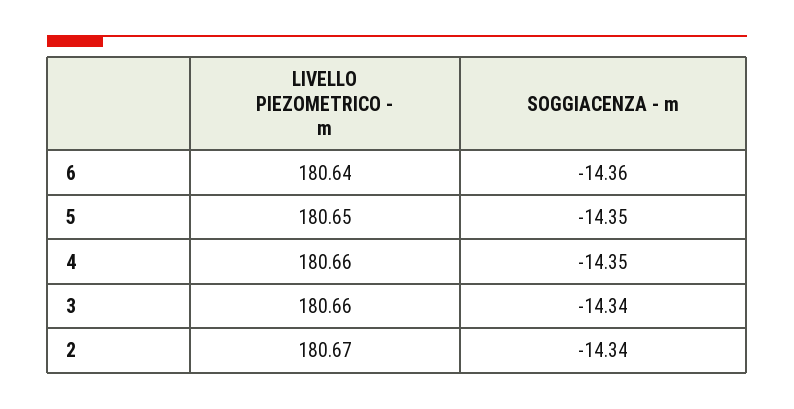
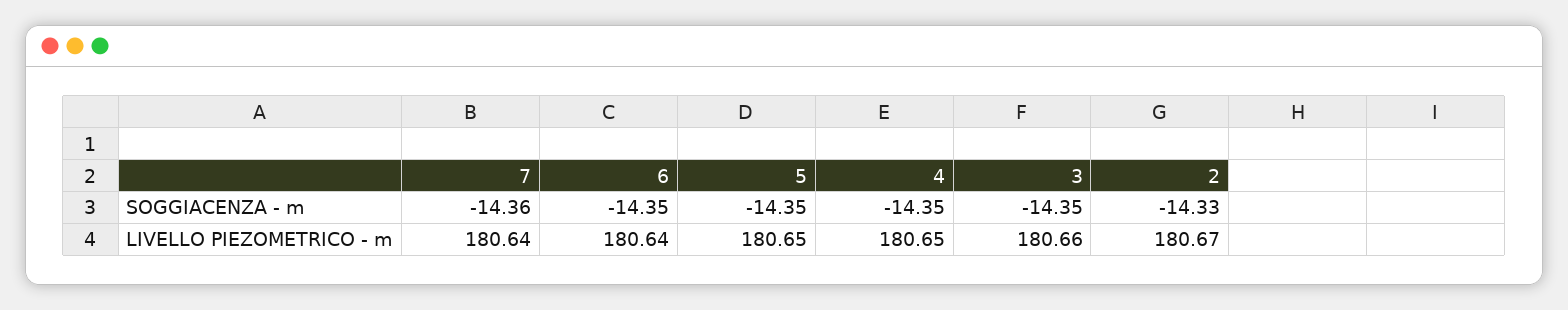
SOGGIACENZA - m, 6: -14.36 -> -14.35
LIVELLO PIEZOMETRICO - m, 4: 180.66 -> 180.65
SOGGIACENZA - m, 3: -14.34 -> -14.35
SOGGIACENZA - m, 2: -14.34 -> -14.33
SOGGIACENZA - m, 7: none -> -14.36
LIVELLO PIEZOMETRICO - m, 7: none -> 180.64

